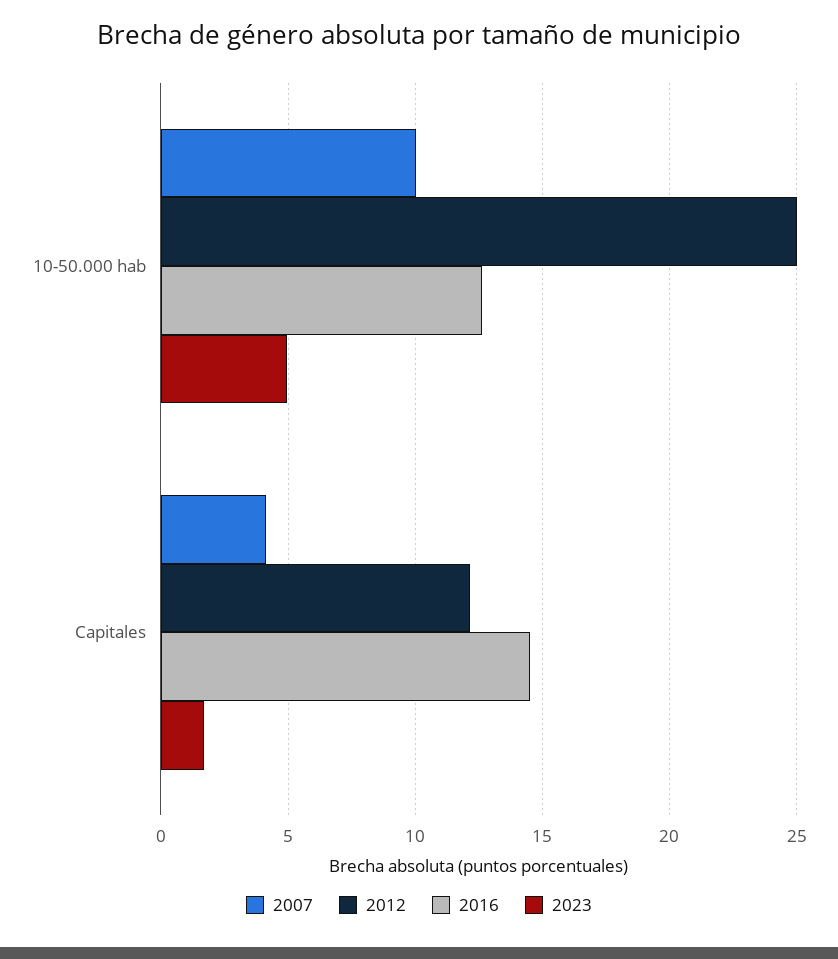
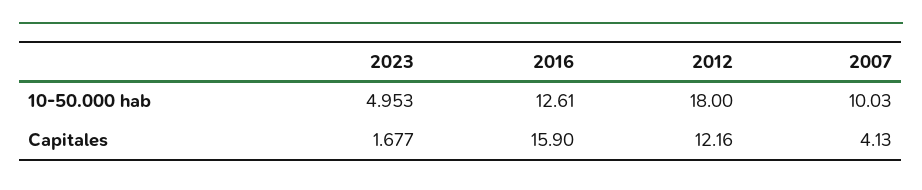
2012, 10-50.000 hab: 25 -> 18
2016, Capitales: 14.5 -> 15.9

